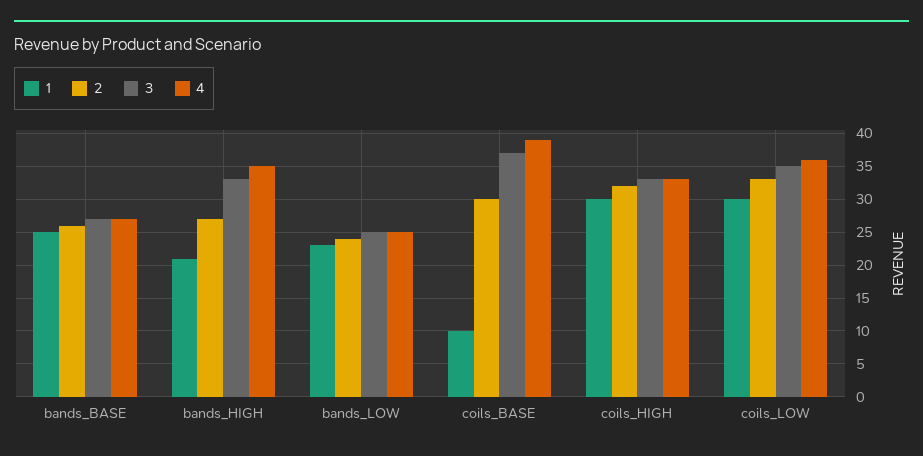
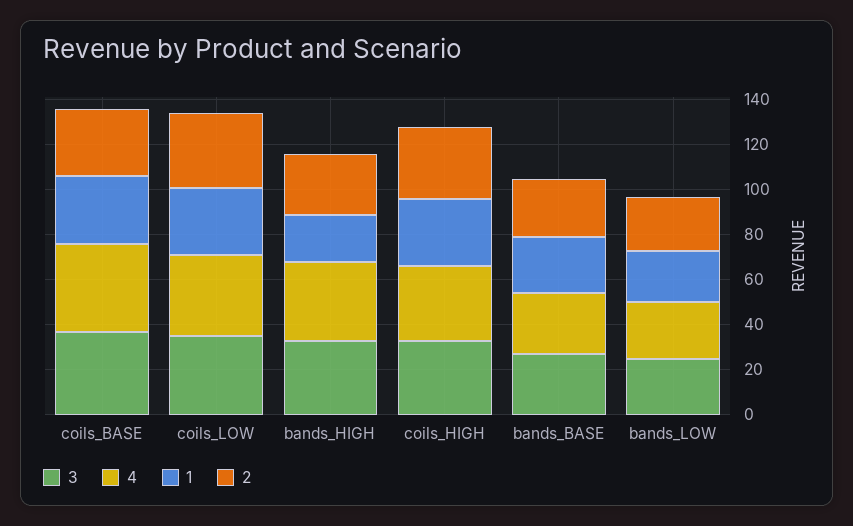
1, coils_BASE: 10 -> 30

